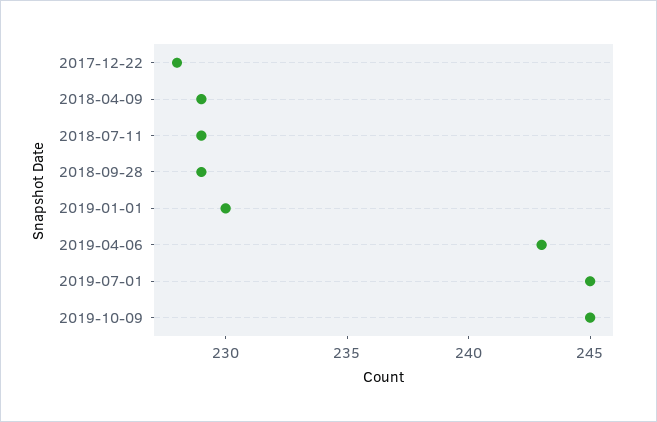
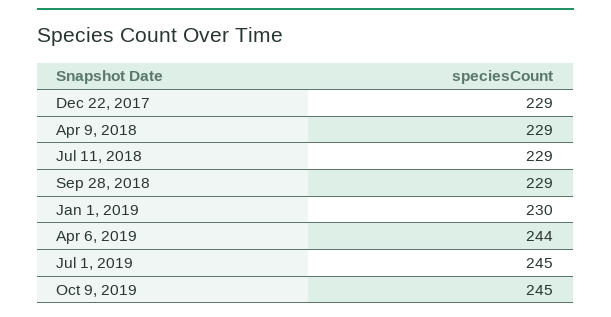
2017-12-22: 228 -> 229
2019-04-06: 243 -> 244

